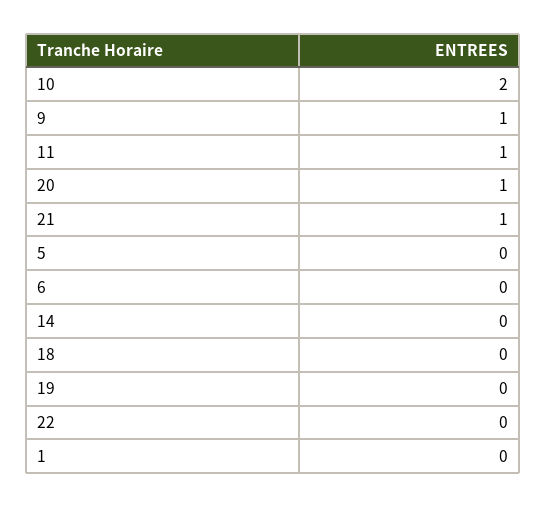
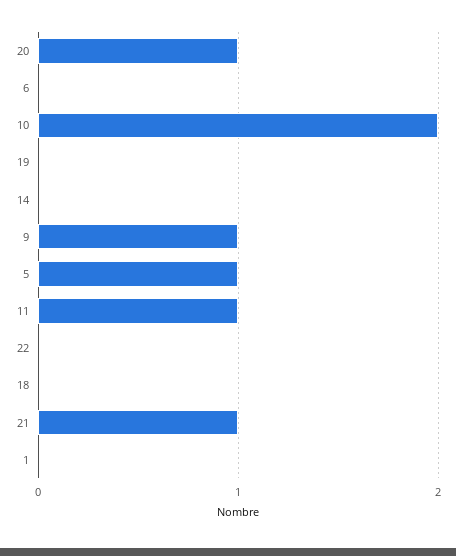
5: 0 -> 1

